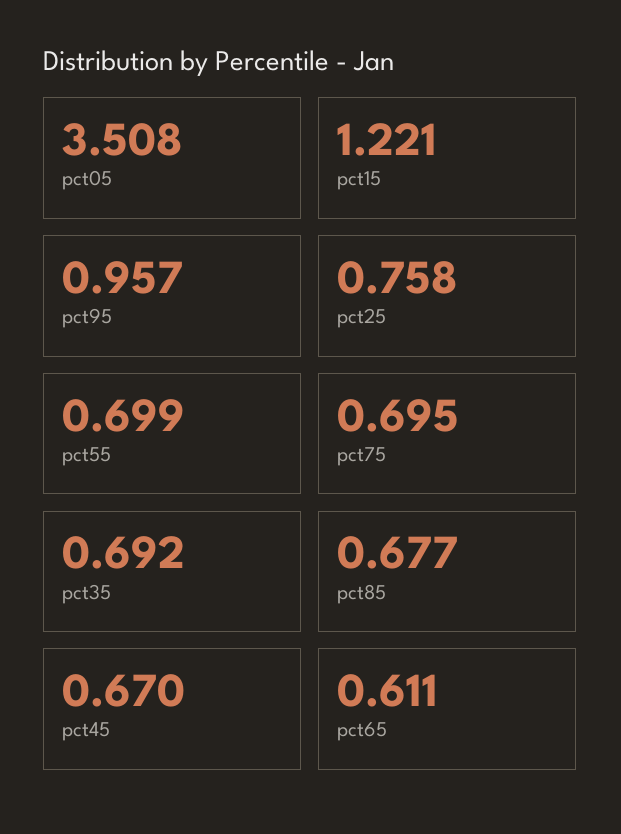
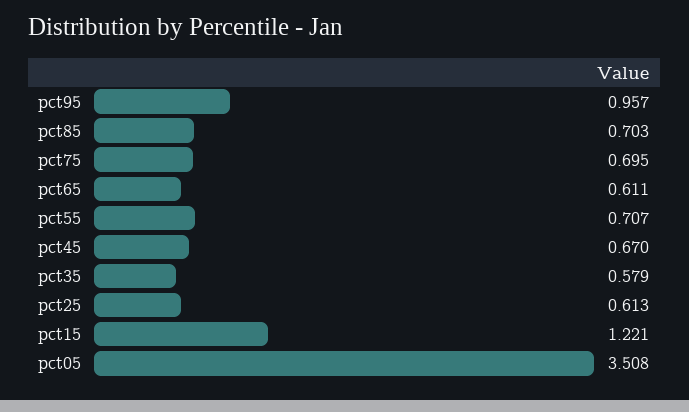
pct25: 0.758 -> 0.613
pct55: 0.699 -> 0.707
pct35: 0.692 -> 0.579
pct85: 0.677 -> 0.703

